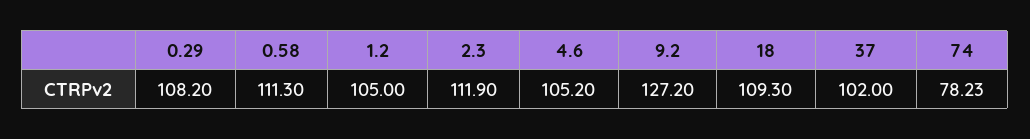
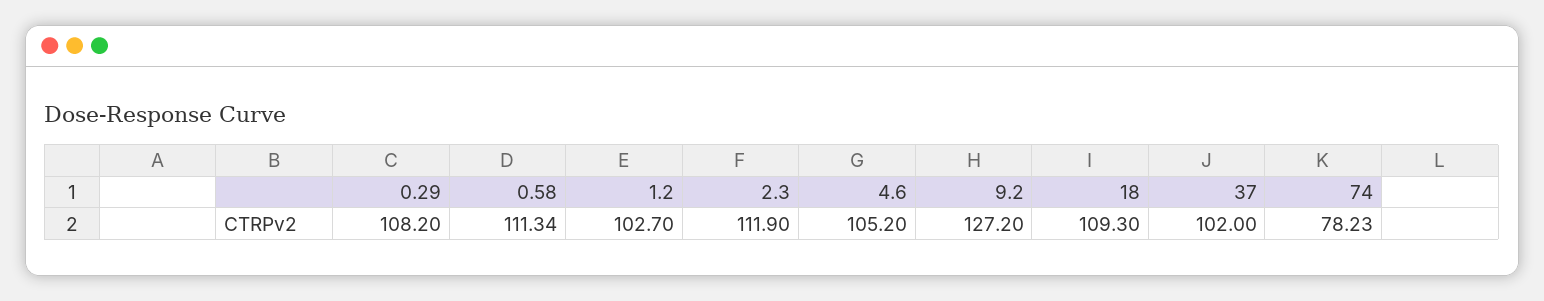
0.58: 111.3 -> 111.34
1.2: 105 -> 102.7

